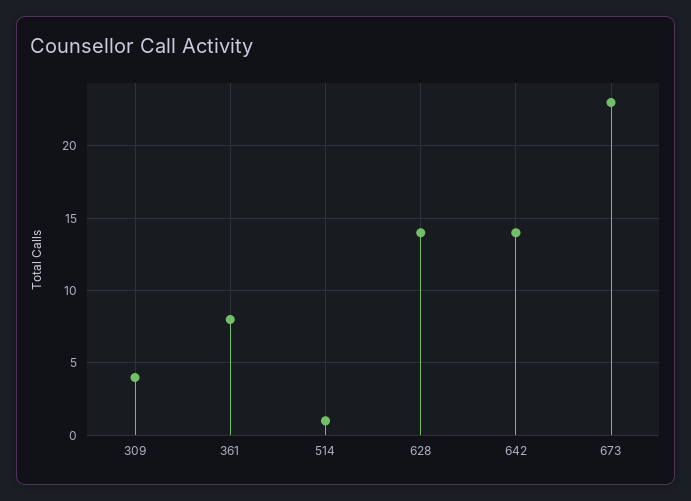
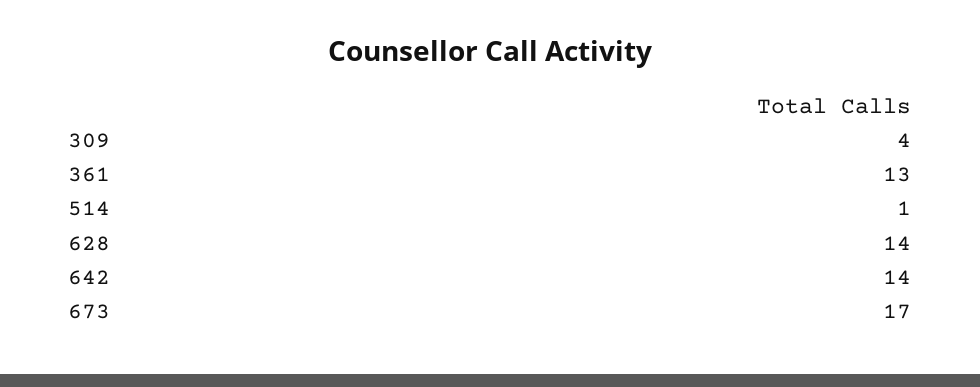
361: 8 -> 13
673: 23 -> 17

